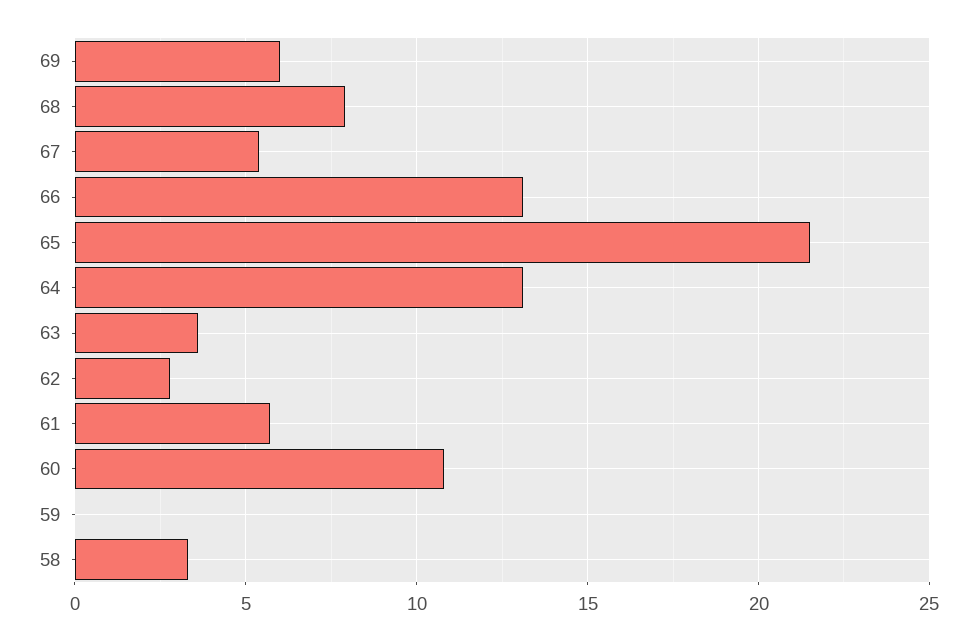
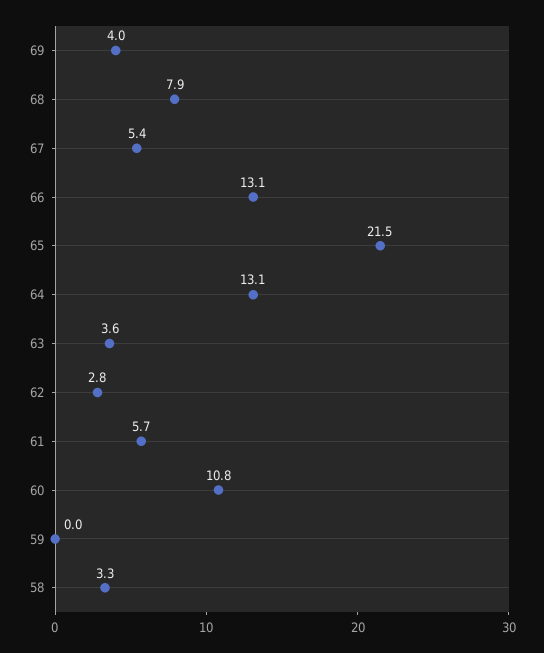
69: 6 -> 4

